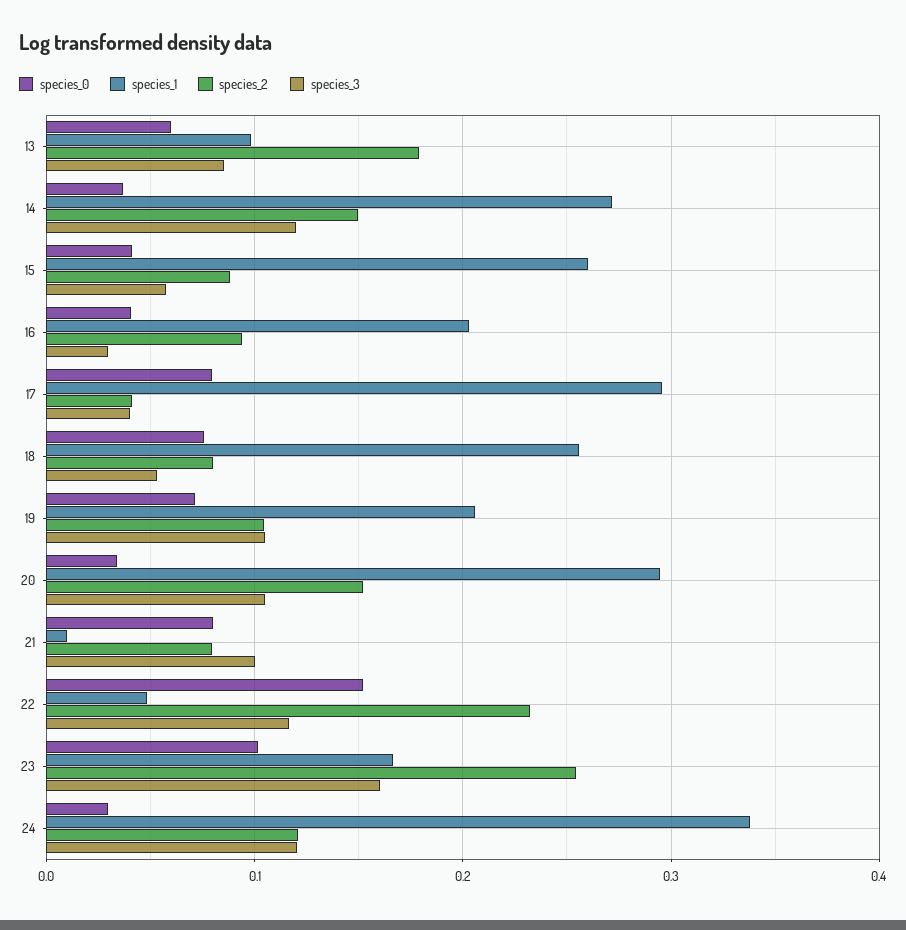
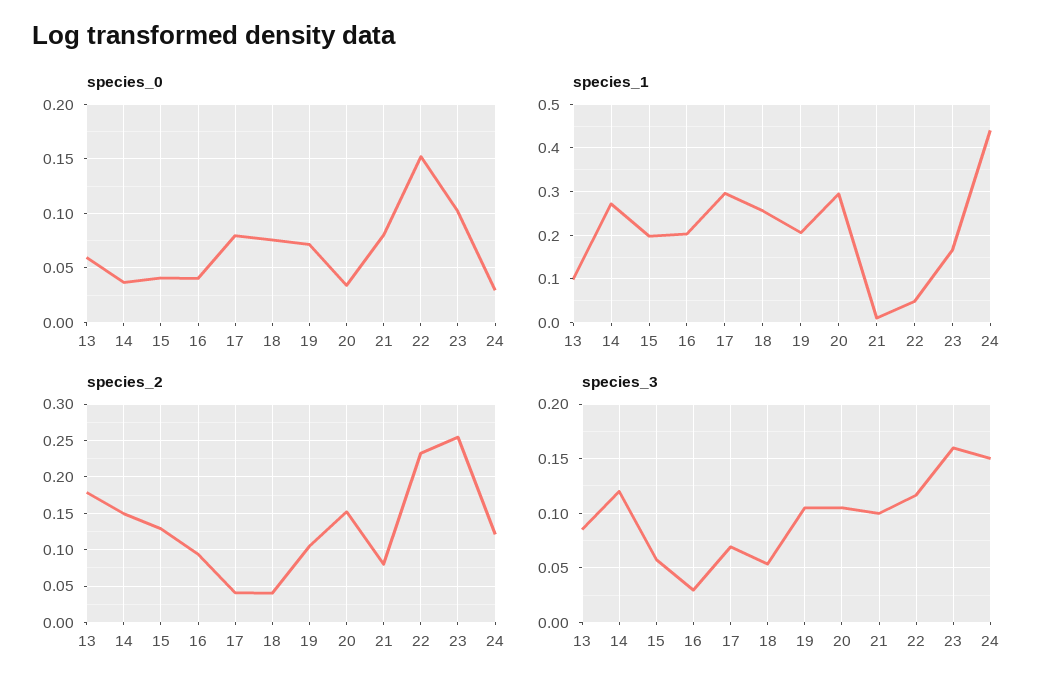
species_1, 15: 0.26 -> 0.2
species_2, 15: 0.09 -> 0.13
species_3, 17: 0.04 -> 0.07
species_2, 18: 0.08 -> 0.04
species_1, 24: 0.34 -> 0.44
species_3, 24: 0.12 -> 0.15

